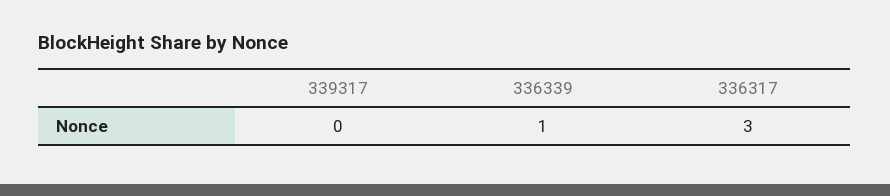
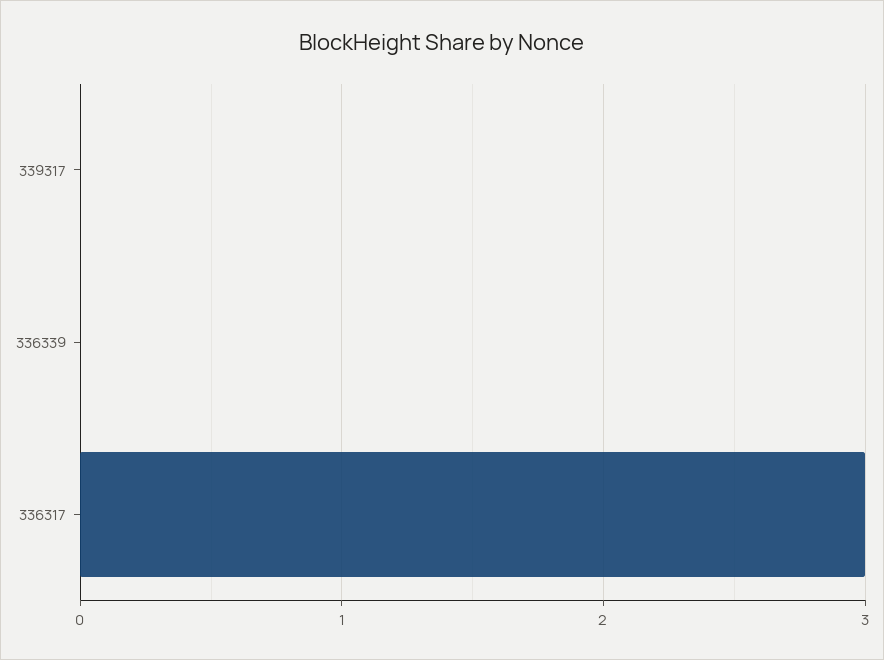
336339: 1 -> 0

